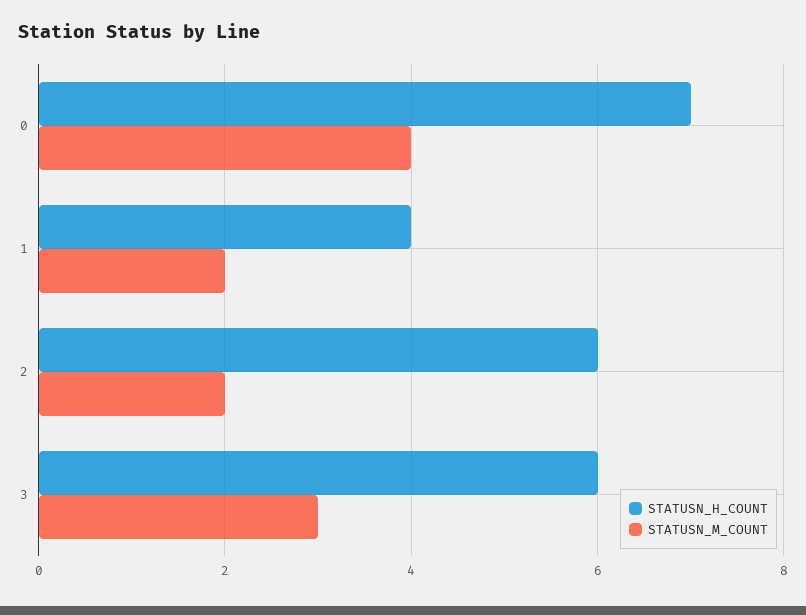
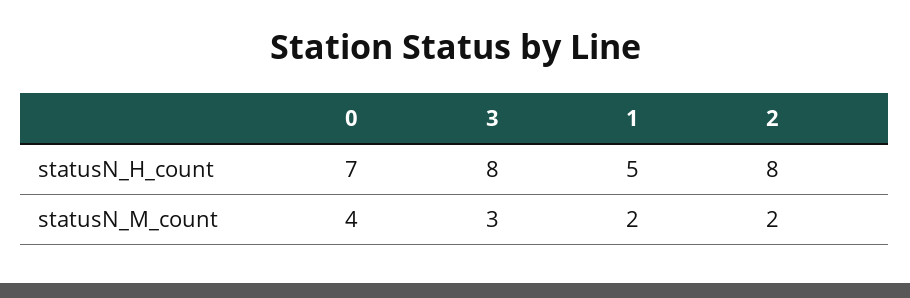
STATUSN_H_COUNT, 1: 4 -> 5
STATUSN_H_COUNT, 2: 6 -> 8
STATUSN_H_COUNT, 3: 6 -> 8

